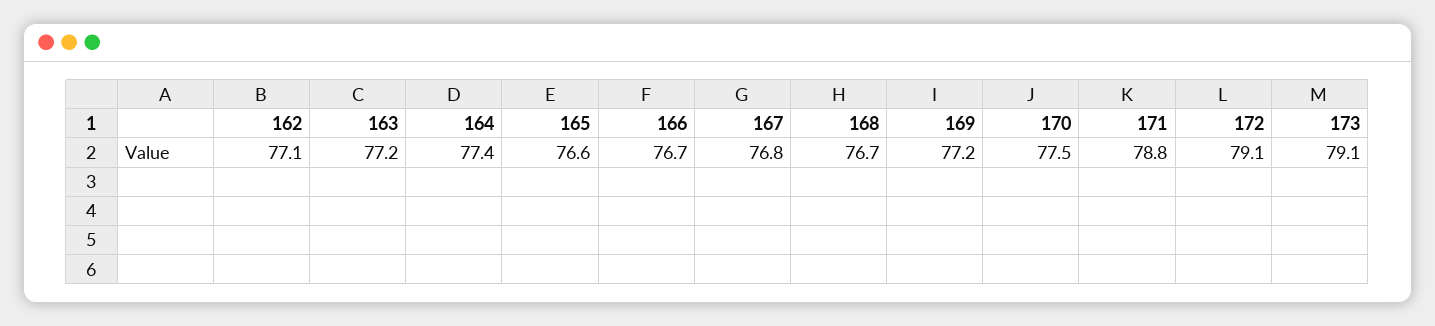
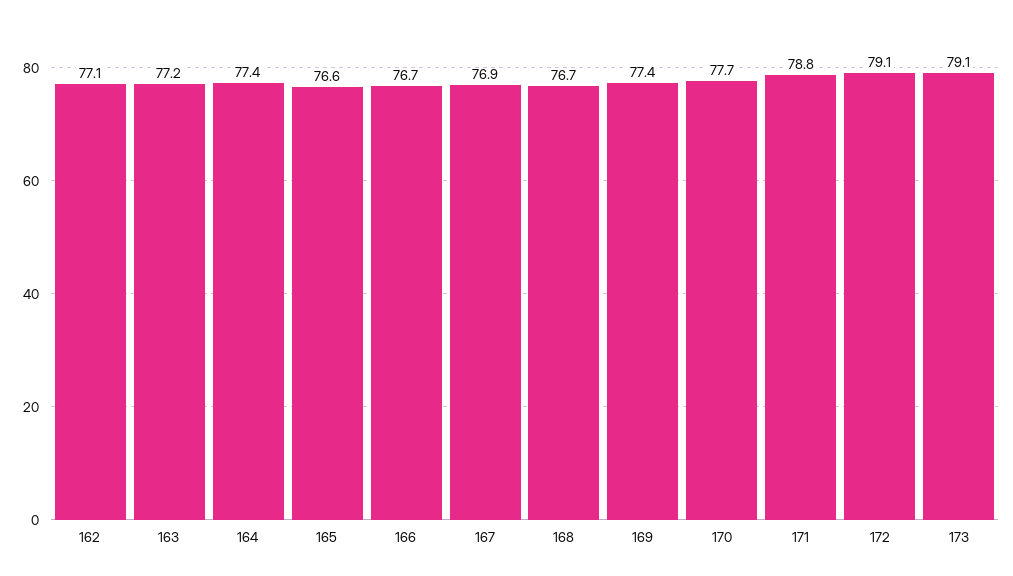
167: 76.8 -> 76.9
169: 77.2 -> 77.4
170: 77.5 -> 77.7

